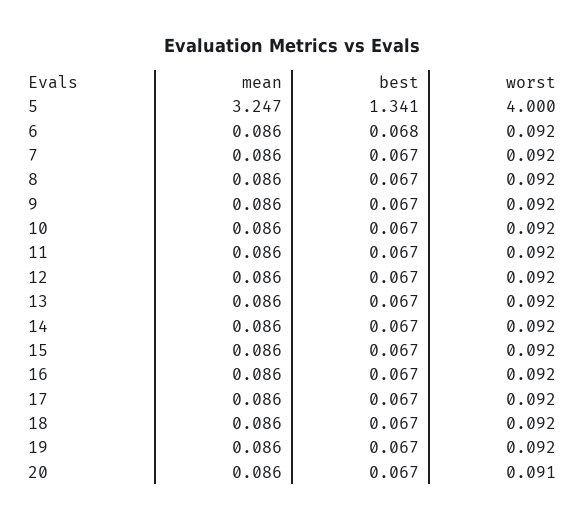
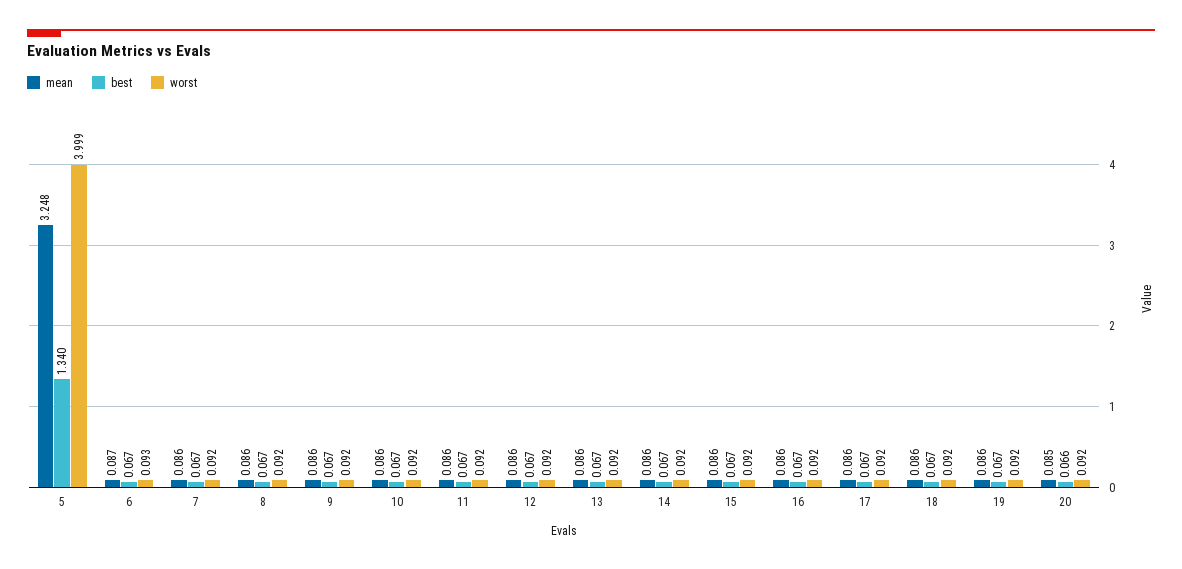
mean, 5: 3.247 -> 3.248
best, 5: 1.341 -> 1.34
worst, 5: 4 -> 3.999
mean, 6: 0.086 -> 0.087
best, 6: 0.068 -> 0.067
worst, 6: 0.092 -> 0.093
mean, 20: 0.086 -> 0.085
best, 20: 0.067 -> 0.066
worst, 20: 0.091 -> 0.092

